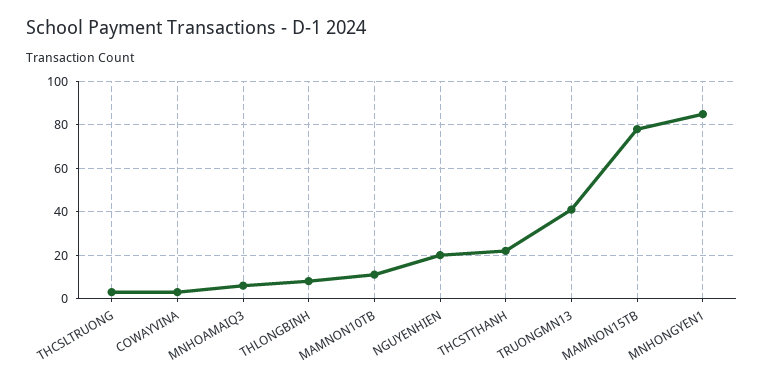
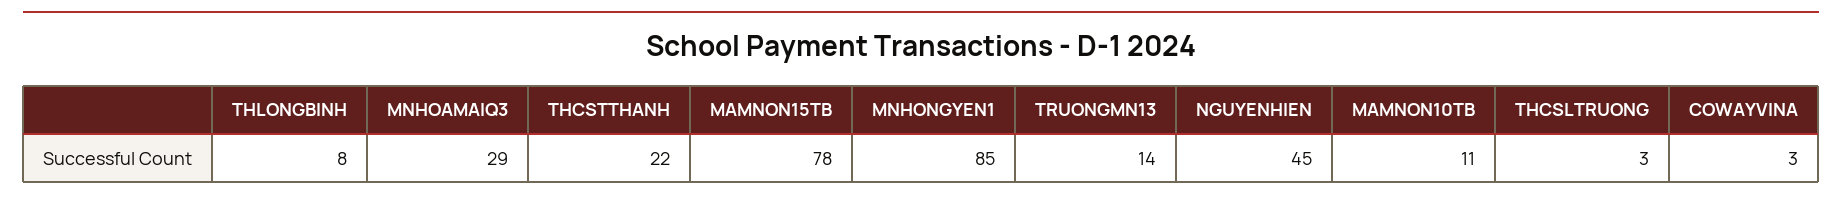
MNHOAMAIQ3: 5 -> 29
NGUYENHIEN: 20 -> 45
TRUONGMN13: 40 -> 14

